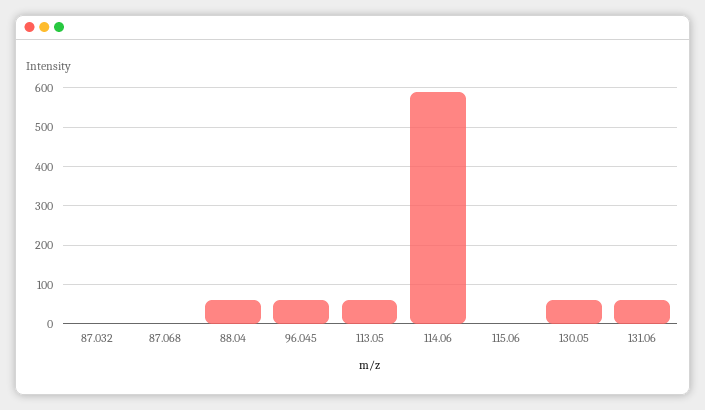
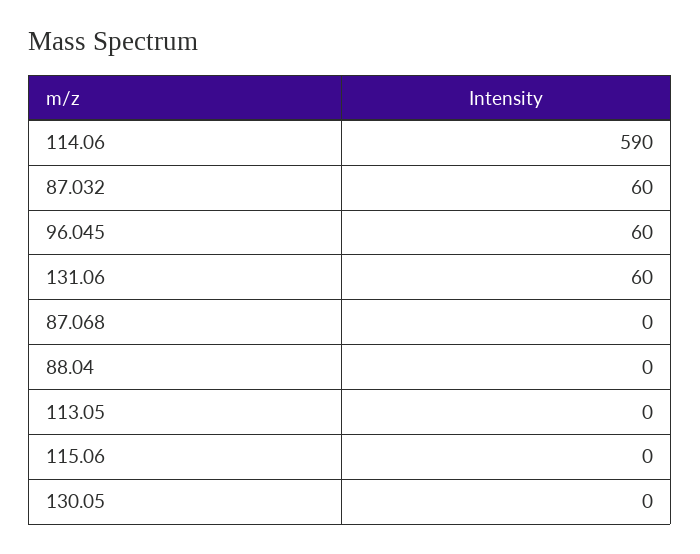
87.032: 0 -> 60
88.04: 60 -> 0
113.05: 60 -> 0
130.05: 60 -> 0

